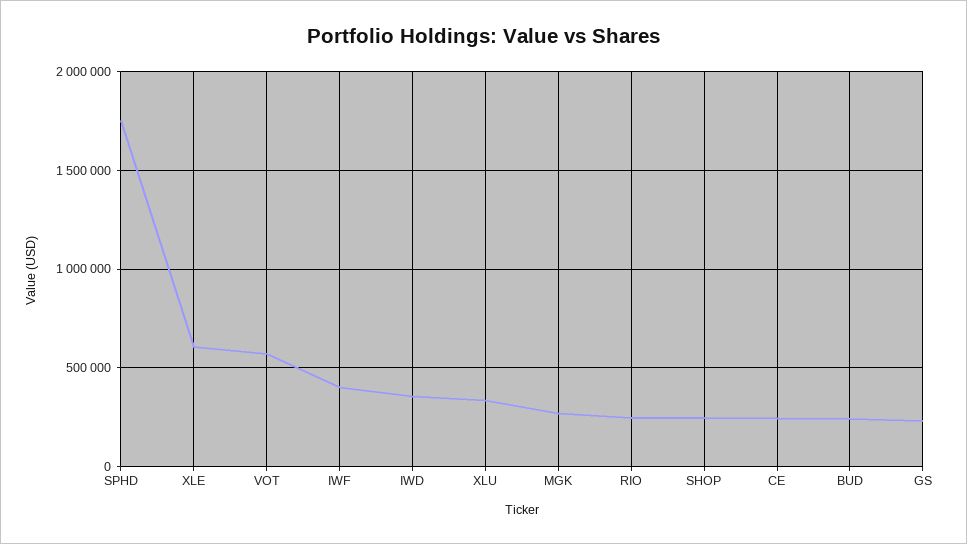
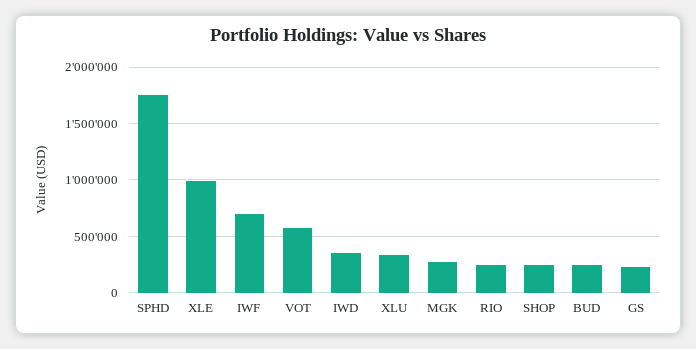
XLE: 600000 -> 1000000
IWF: 400000 -> 700000
CE: 250000 -> none

